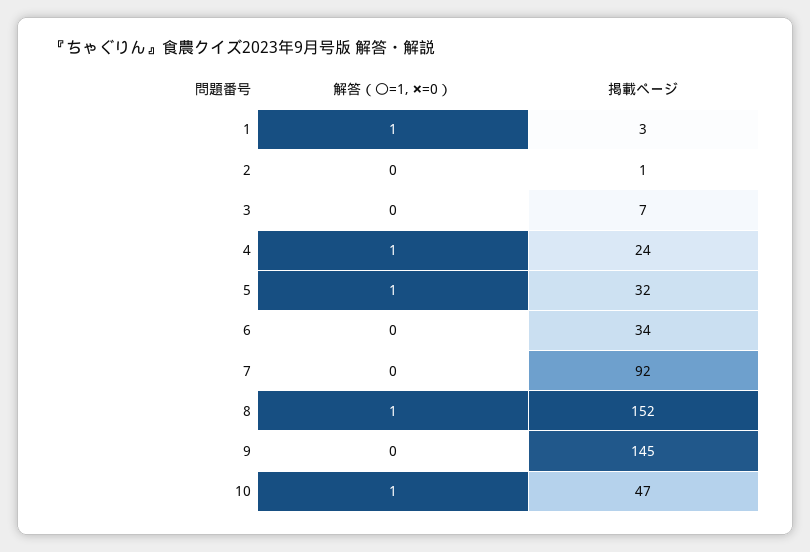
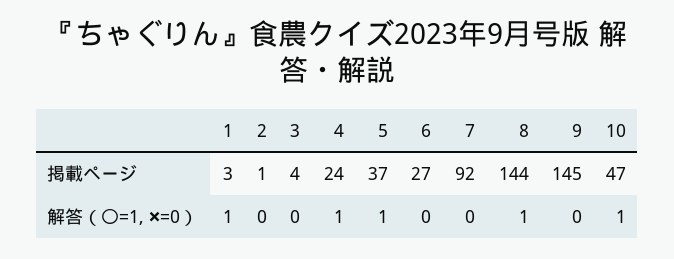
掲載ページ, 3: 7 -> 4
掲載ページ, 5: 32 -> 37
掲載ページ, 6: 34 -> 27
掲載ページ, 8: 152 -> 144

